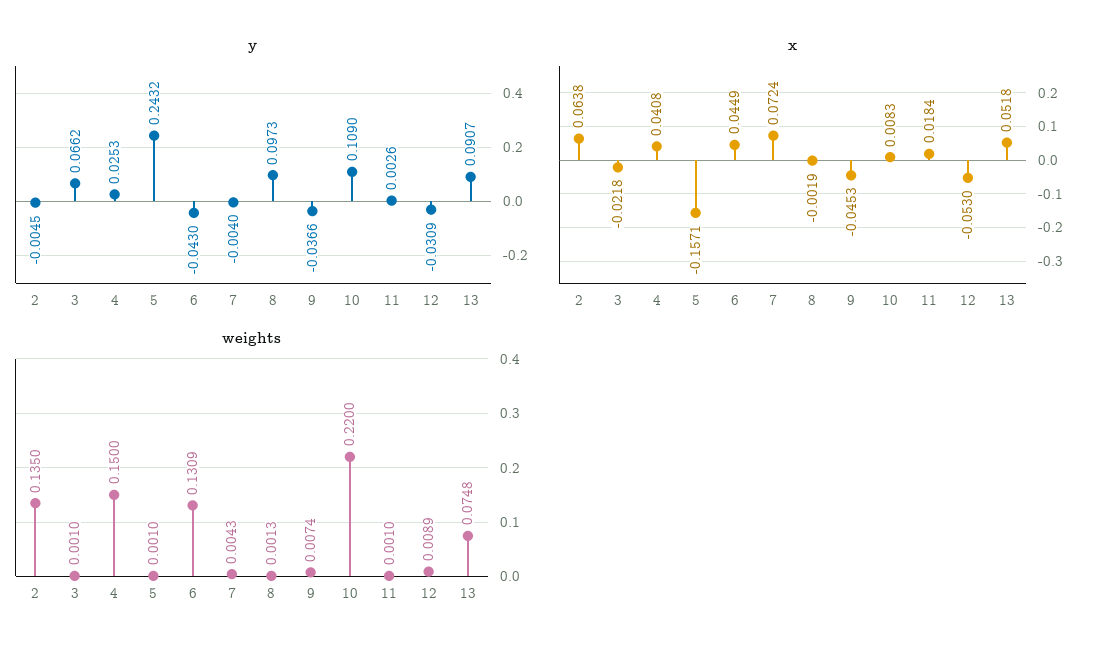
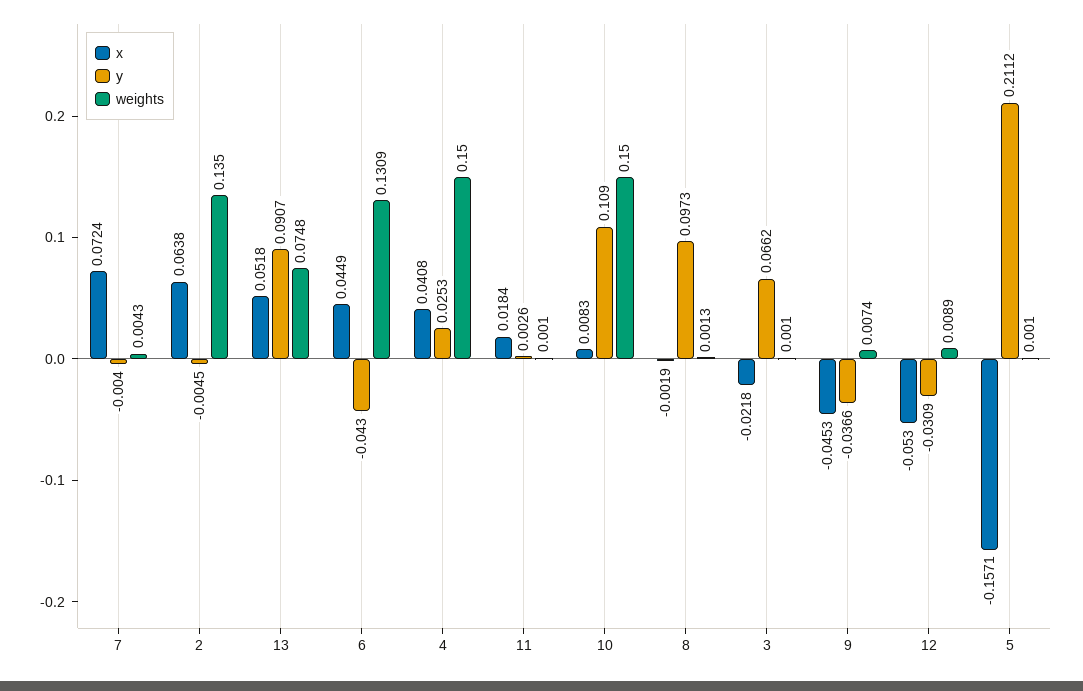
y, 5: 0.2432 -> 0.2112
weights, 10: 0.22 -> 0.15

